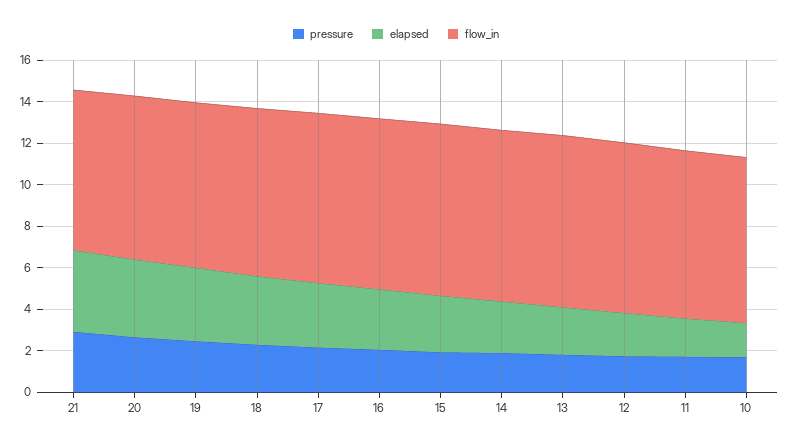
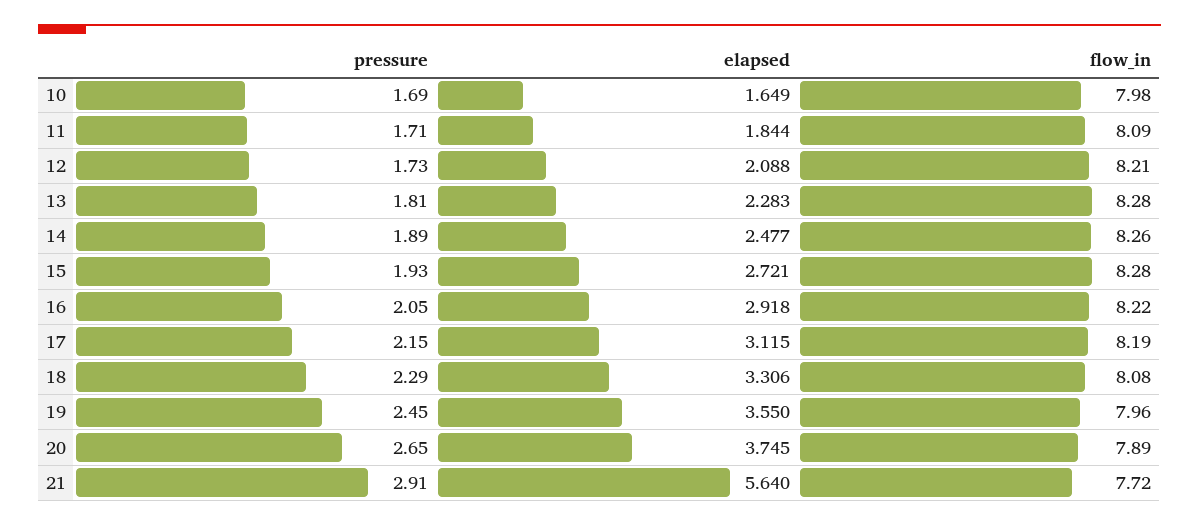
elapsed, 21: 4 -> 5.64

